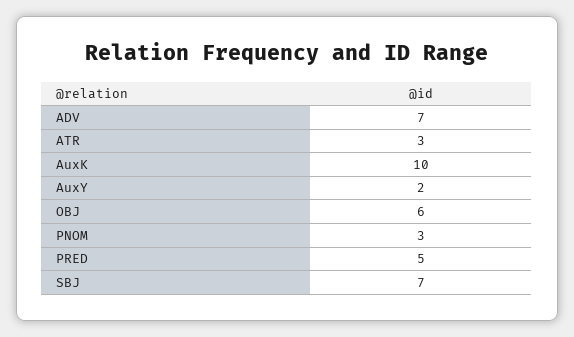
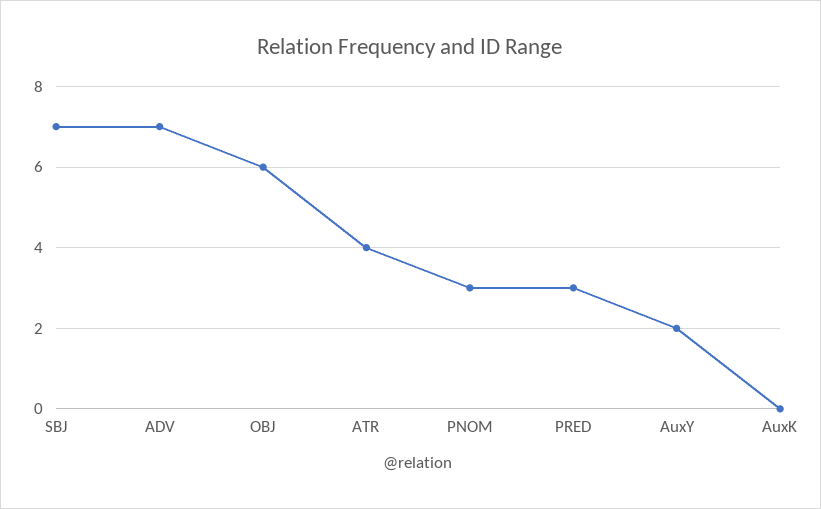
ATR: 3 -> 4
AuxK: 10 -> 0
PRED: 5 -> 3

